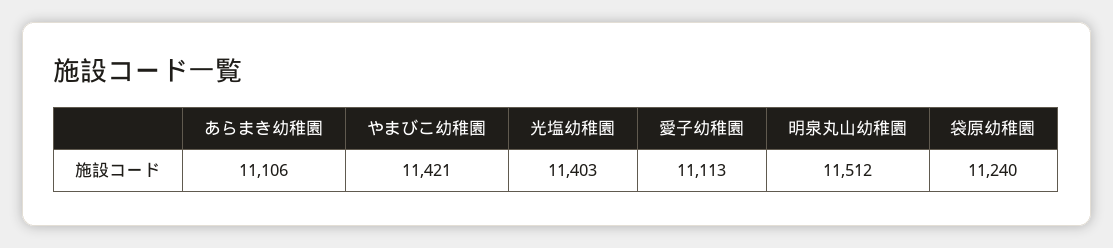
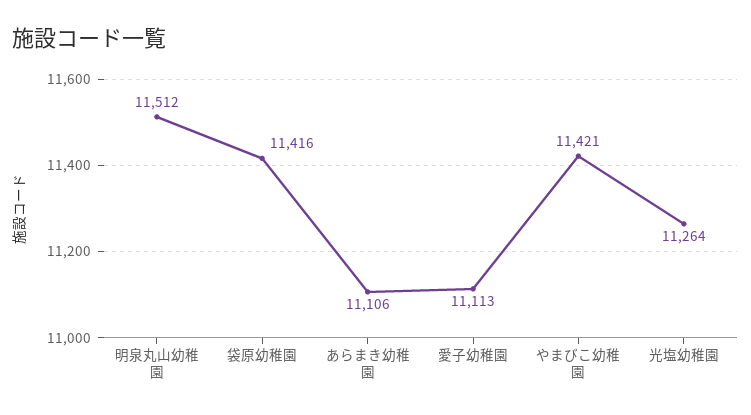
光塩幼稚園: 11403 -> 11264
袋原幼稚園: 11240 -> 11416

